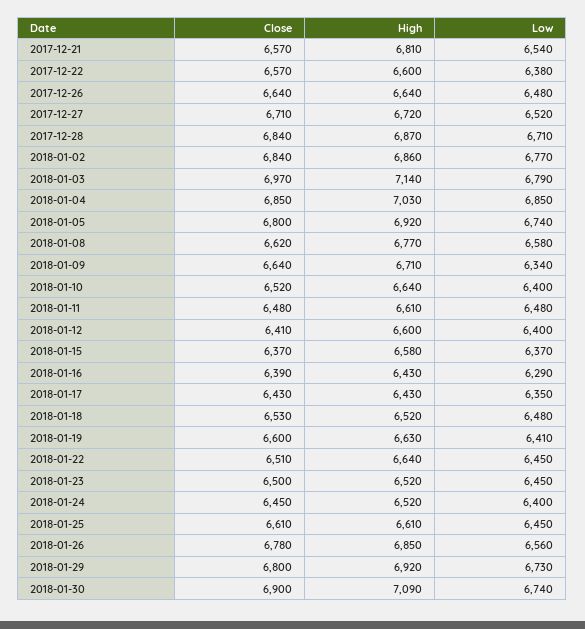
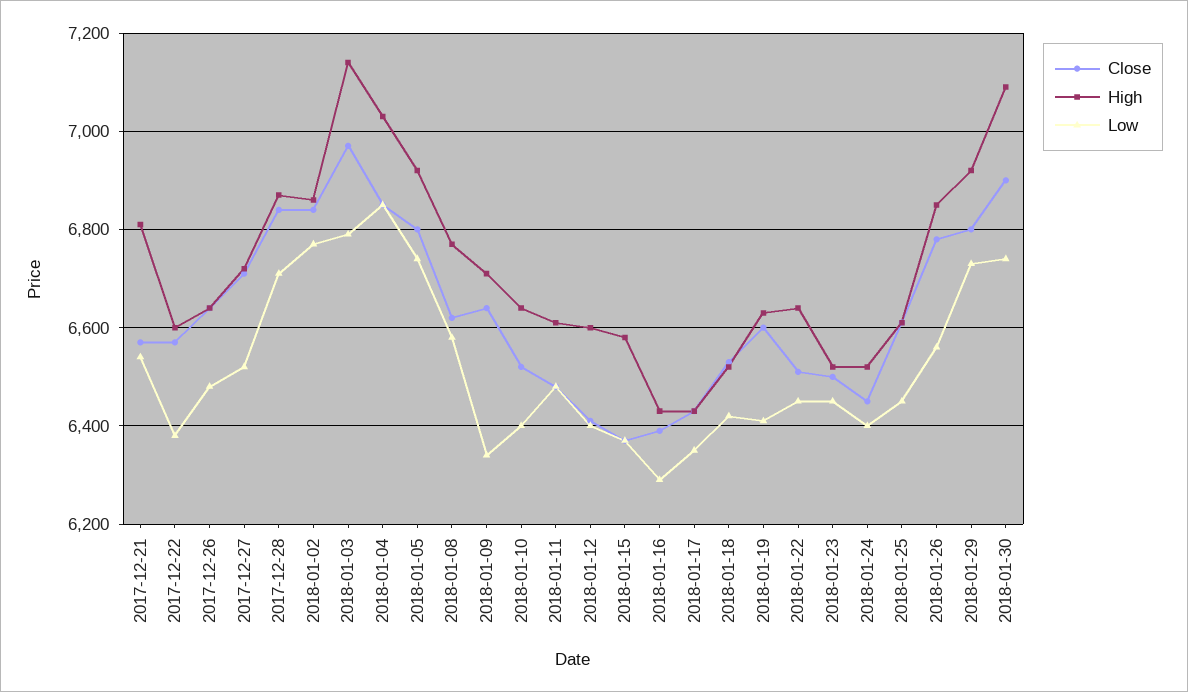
Low, 2018-01-18: 6480 -> 6420

